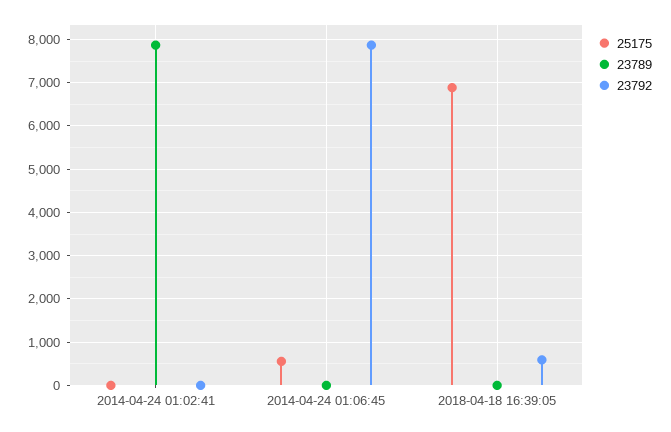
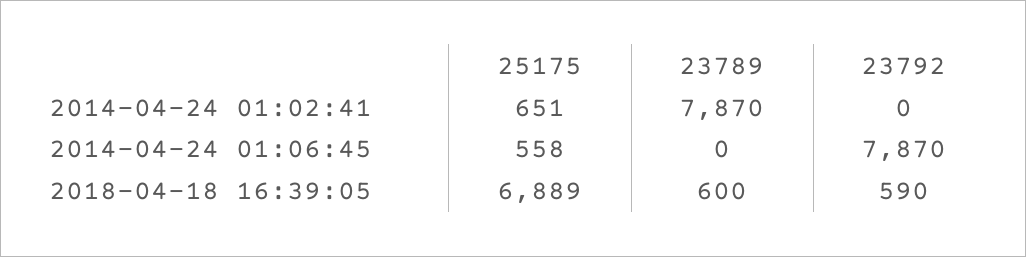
25175, 2014-04-24 01:02:41: 0 -> 651
23789, 2018-04-18 16:39:05: 0 -> 600

